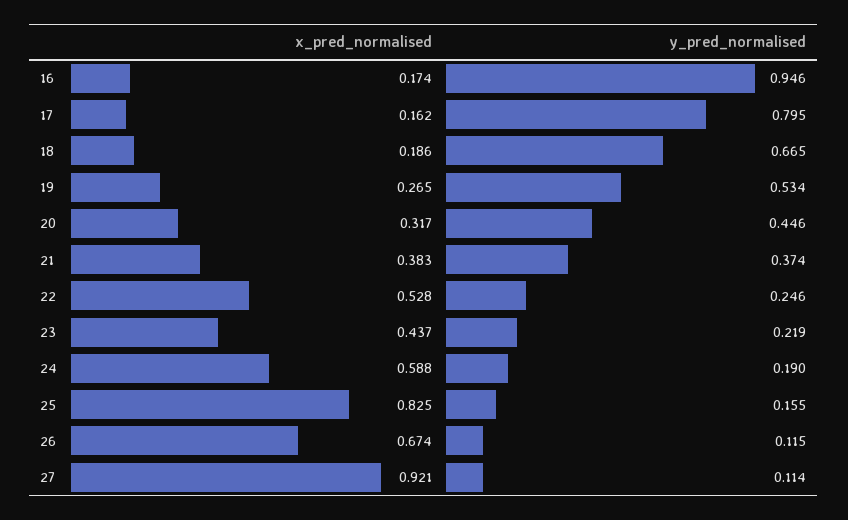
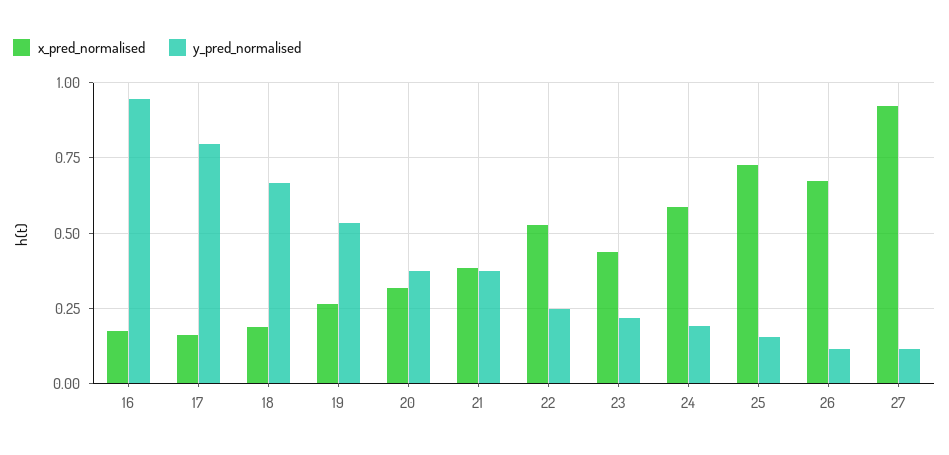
y_pred_normalised, 20: 0.446 -> 0.375
x_pred_normalised, 25: 0.825 -> 0.725

